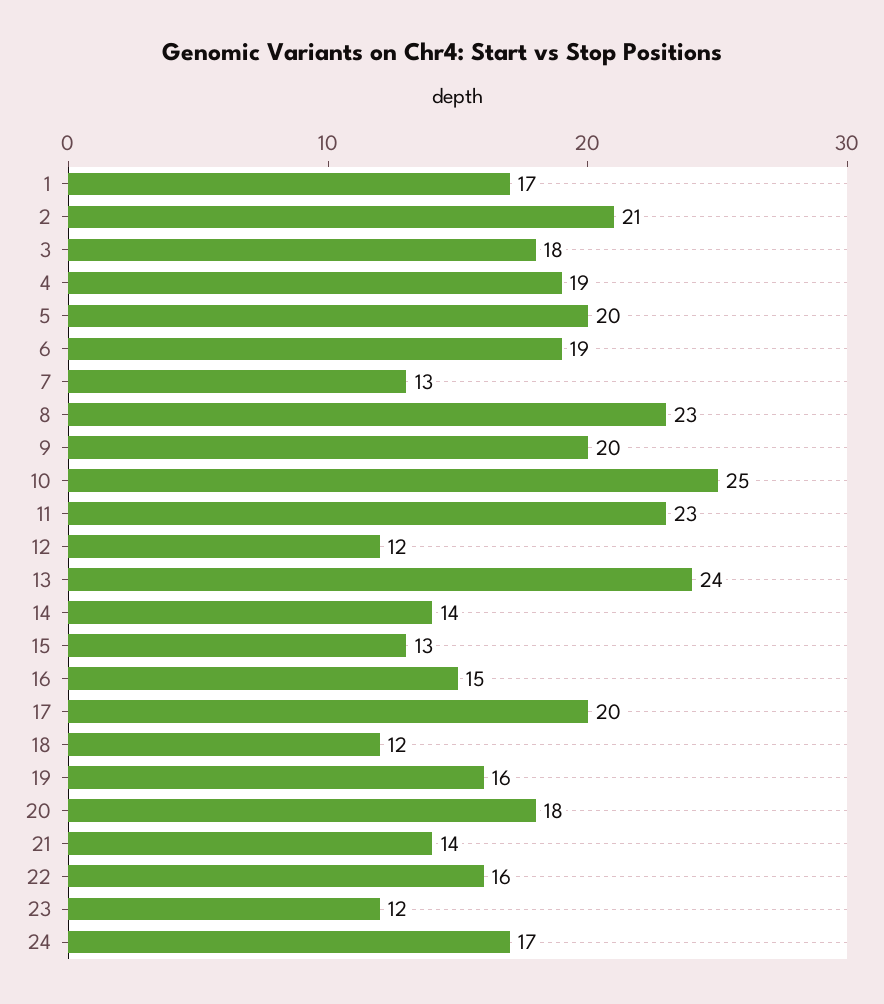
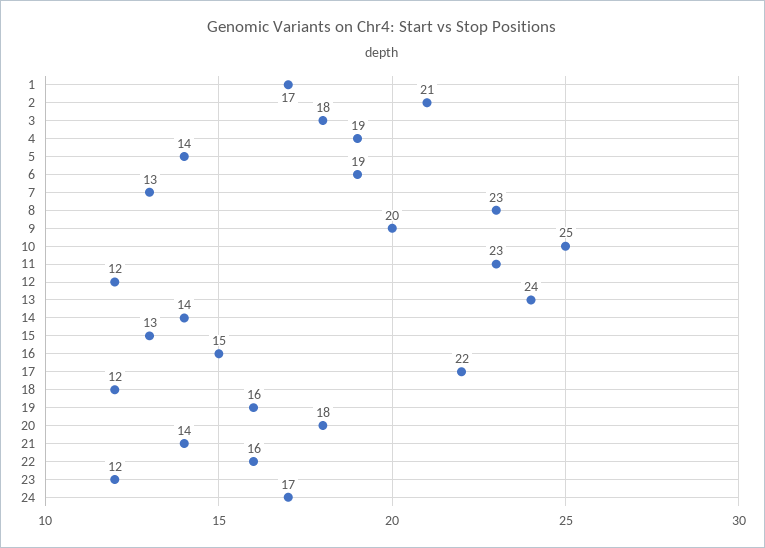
5: 20 -> 14
17: 20 -> 22

